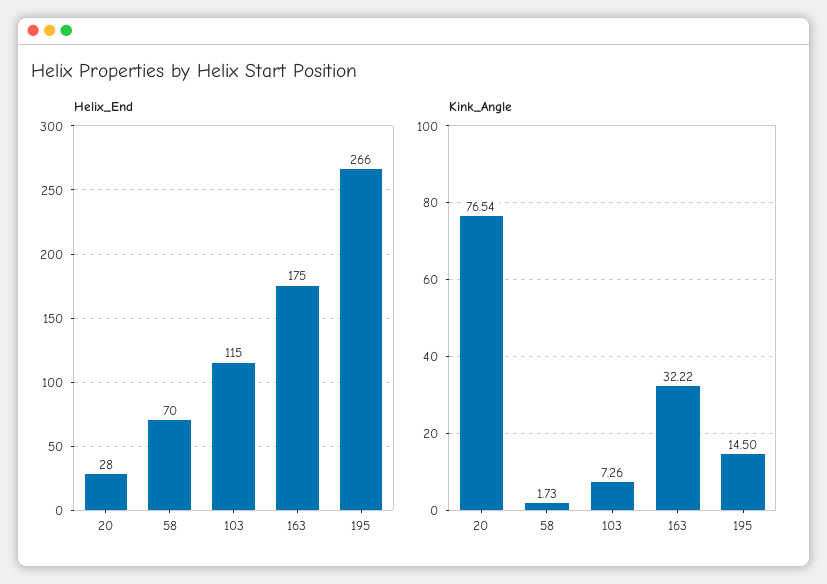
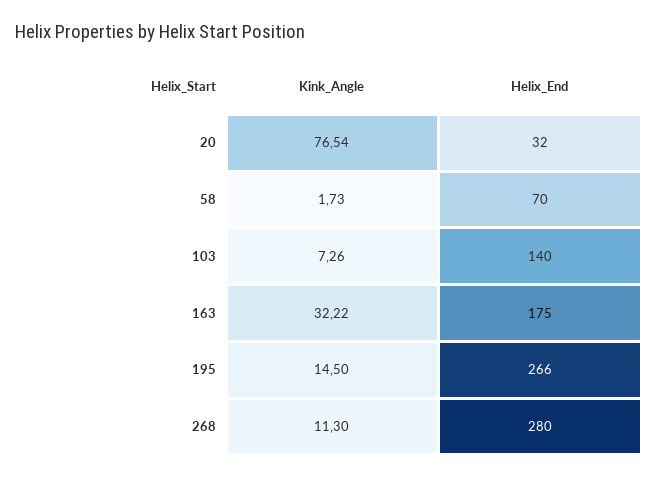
Helix_End, 20: 28 -> 32
Helix_End, 103: 115 -> 140
Kink_Angle, 268: none -> 11.3
Helix_End, 268: none -> 280

